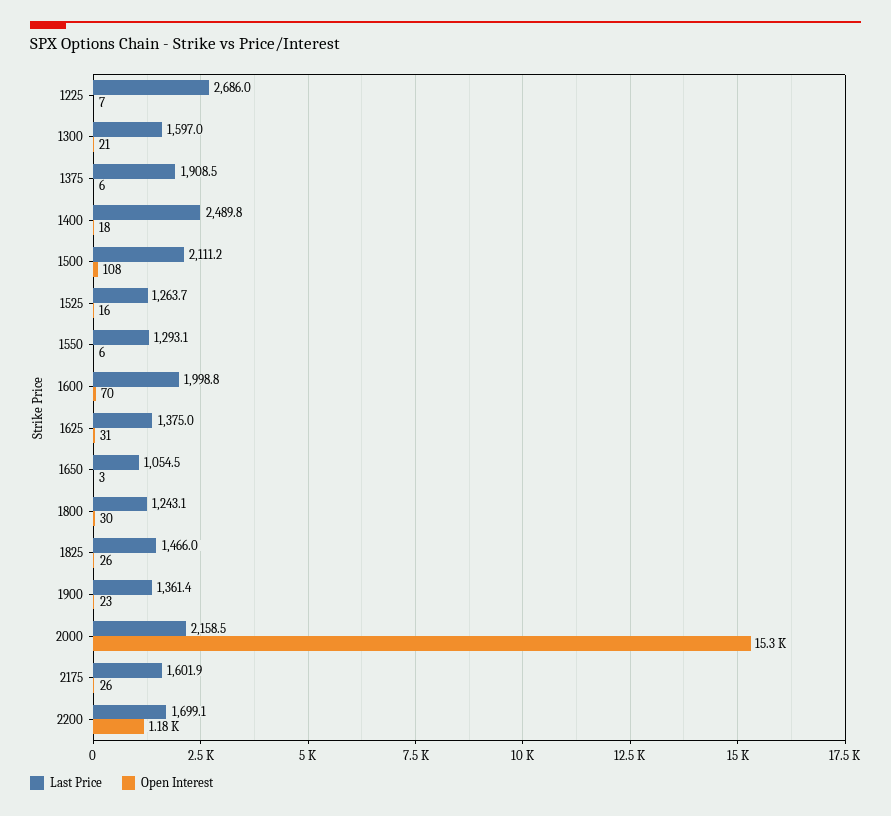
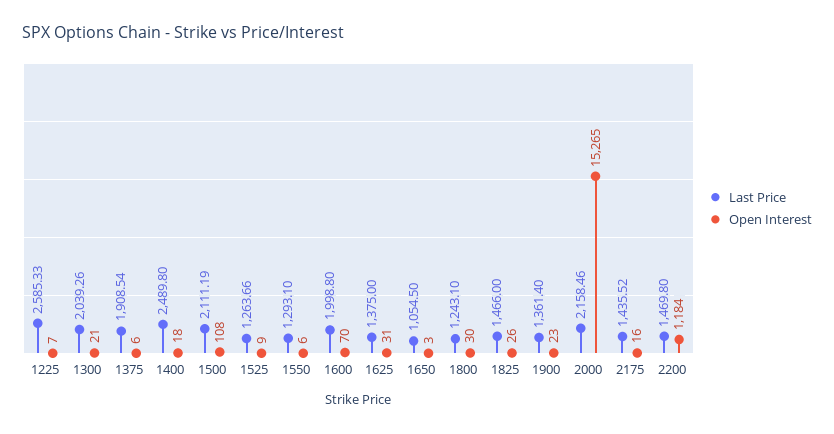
Last Price, 1225: 2686 -> 2585.33
Last Price, 1300: 1597 -> 2039.26
Open Interest, 1525: 16 -> 9
Last Price, 2175: 1601.9 -> 1435.52
Open Interest, 2175: 26 -> 16
Last Price, 2200: 1699.1 -> 1469.8

